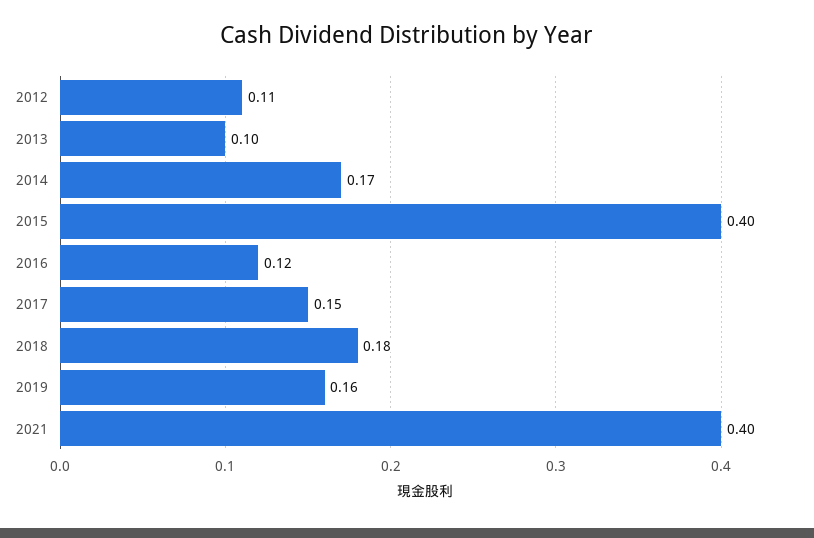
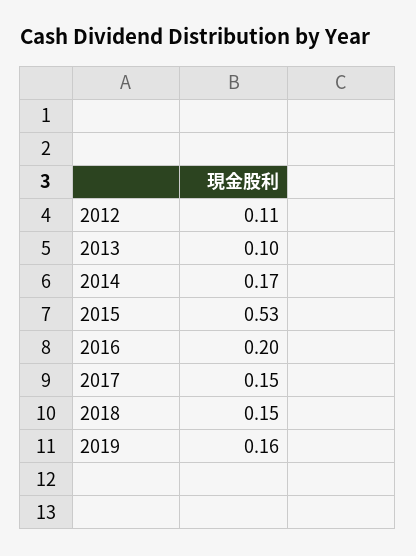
2015: 0.4 -> 0.53
2016: 0.12 -> 0.2
2018: 0.18 -> 0.15
2021: 0.4 -> none

